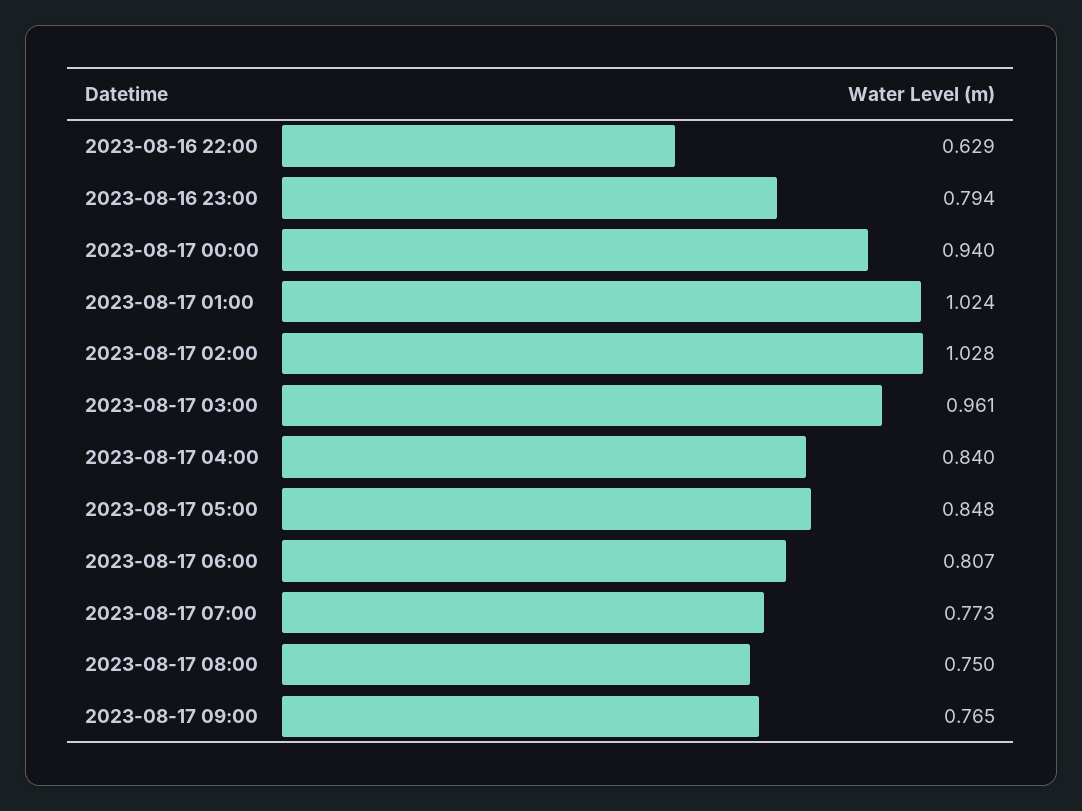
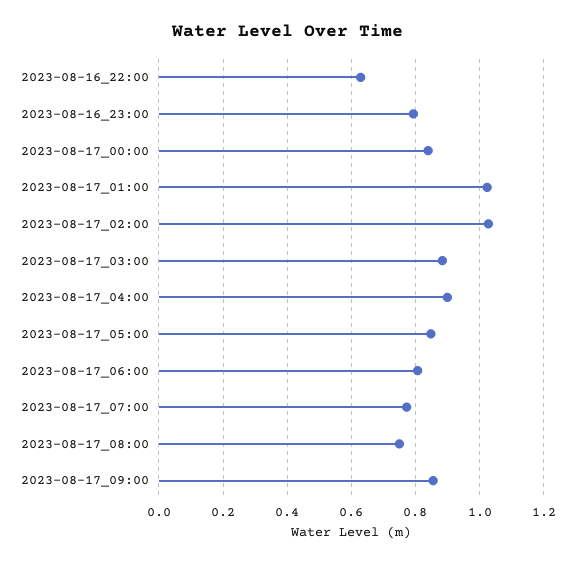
2023-08-17 00:00: 0.94 -> 0.84
2023-08-17 03:00: 0.961 -> 0.88
2023-08-17 04:00: 0.84 -> 0.9
2023-08-17 09:00: 0.765 -> 0.86

